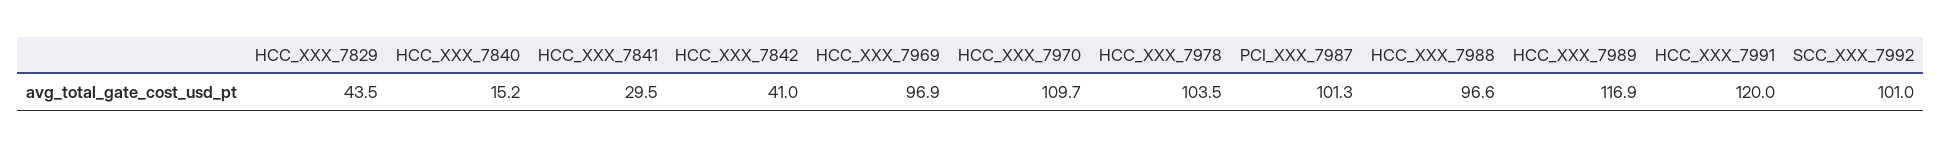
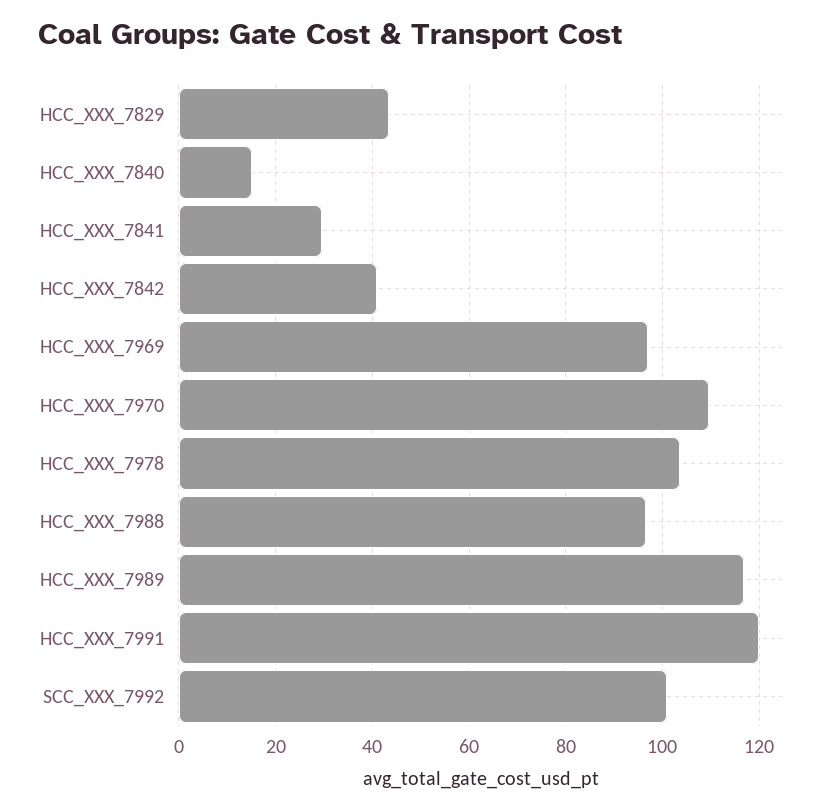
PCI_XXX_7987: 101.3 -> none

